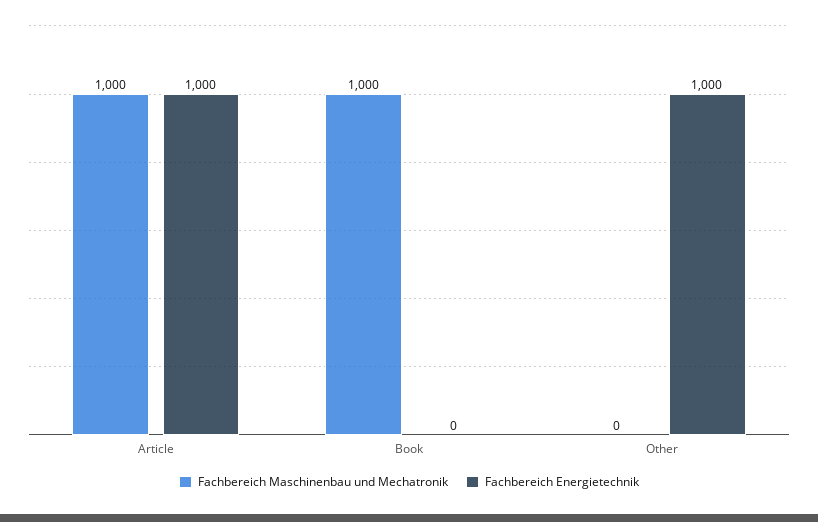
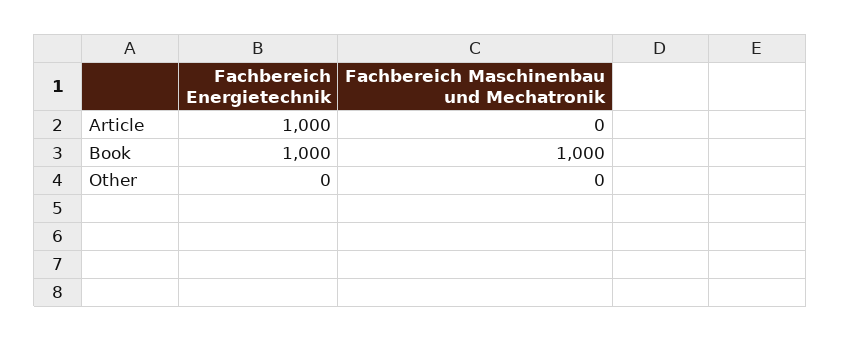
Fachbereich Maschinenbau und Mechatronik, Article: 1000 -> 0
Fachbereich Energietechnik, Book: 0 -> 1000
Fachbereich Energietechnik, Other: 1000 -> 0

